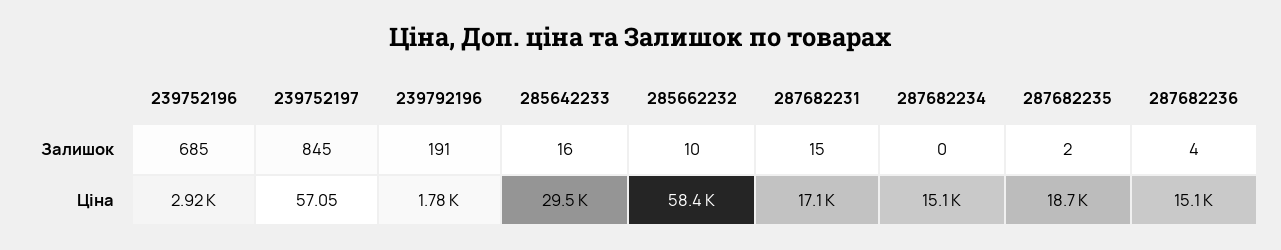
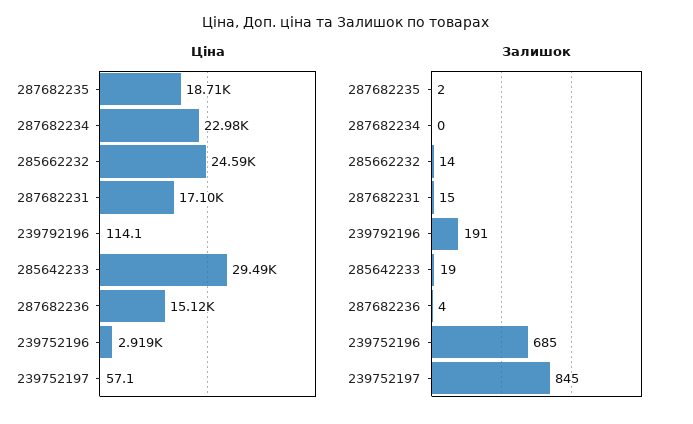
Залишок, 285642233: 16 -> 19
Залишок, 285662232: 10 -> 14
Ціна, 239792196: 1780 -> 114.1
Ціна, 285662232: 58400 -> 24590
Ціна, 287682234: 15100 -> 22980

